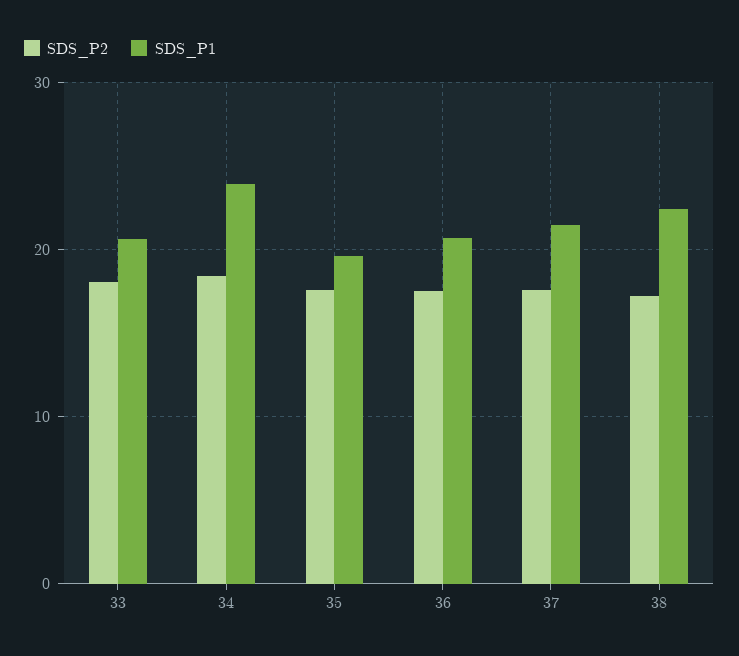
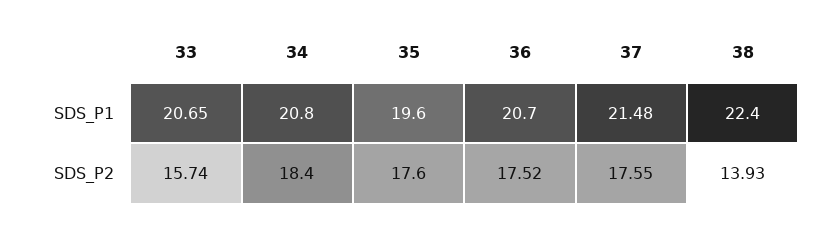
SDS_P2, 33: 18 -> 15.74
SDS_P1, 34: 24 -> 20.8
SDS_P2, 38: 17 -> 13.93

